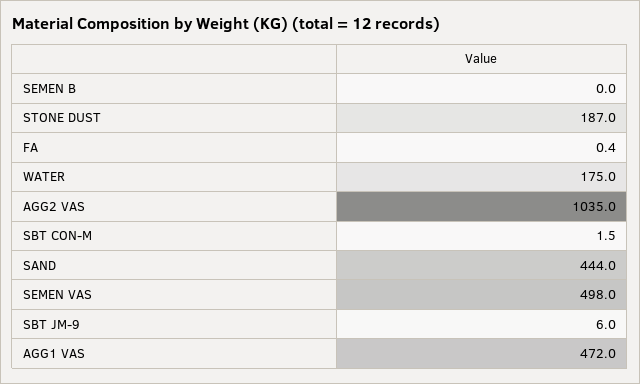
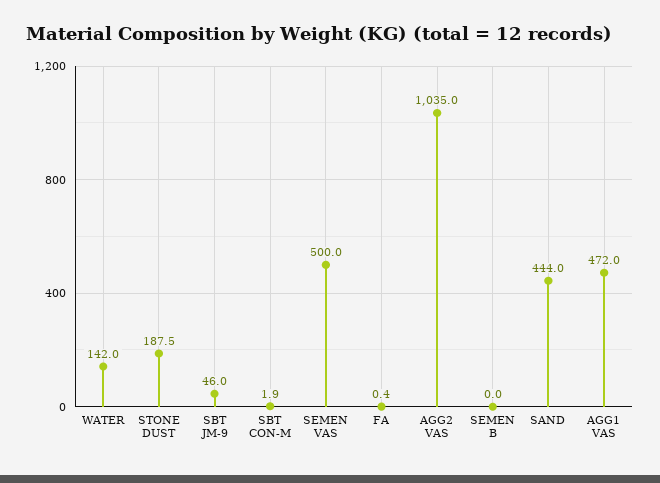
STONE DUST: 187 -> 187.5
WATER: 175 -> 142
SBT CON-M: 1.5 -> 1.9
SEMEN VAS: 498 -> 500
SBT JM-9: 6 -> 46

